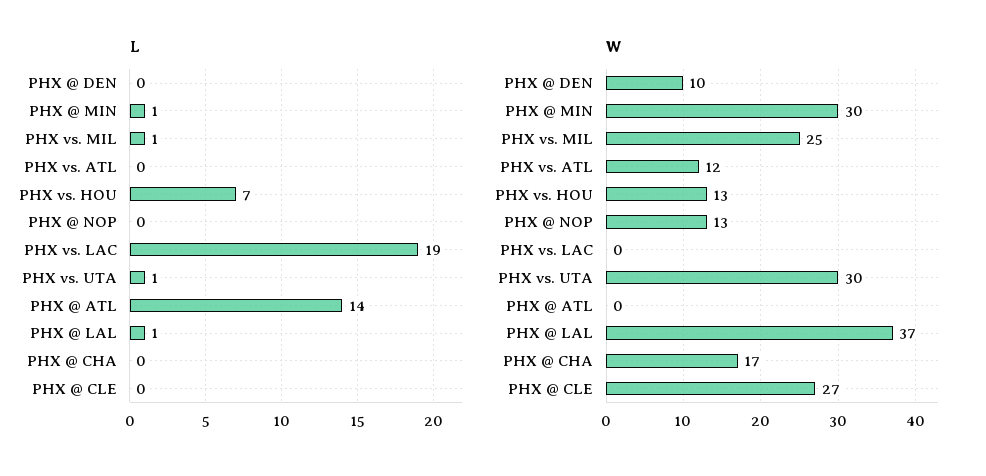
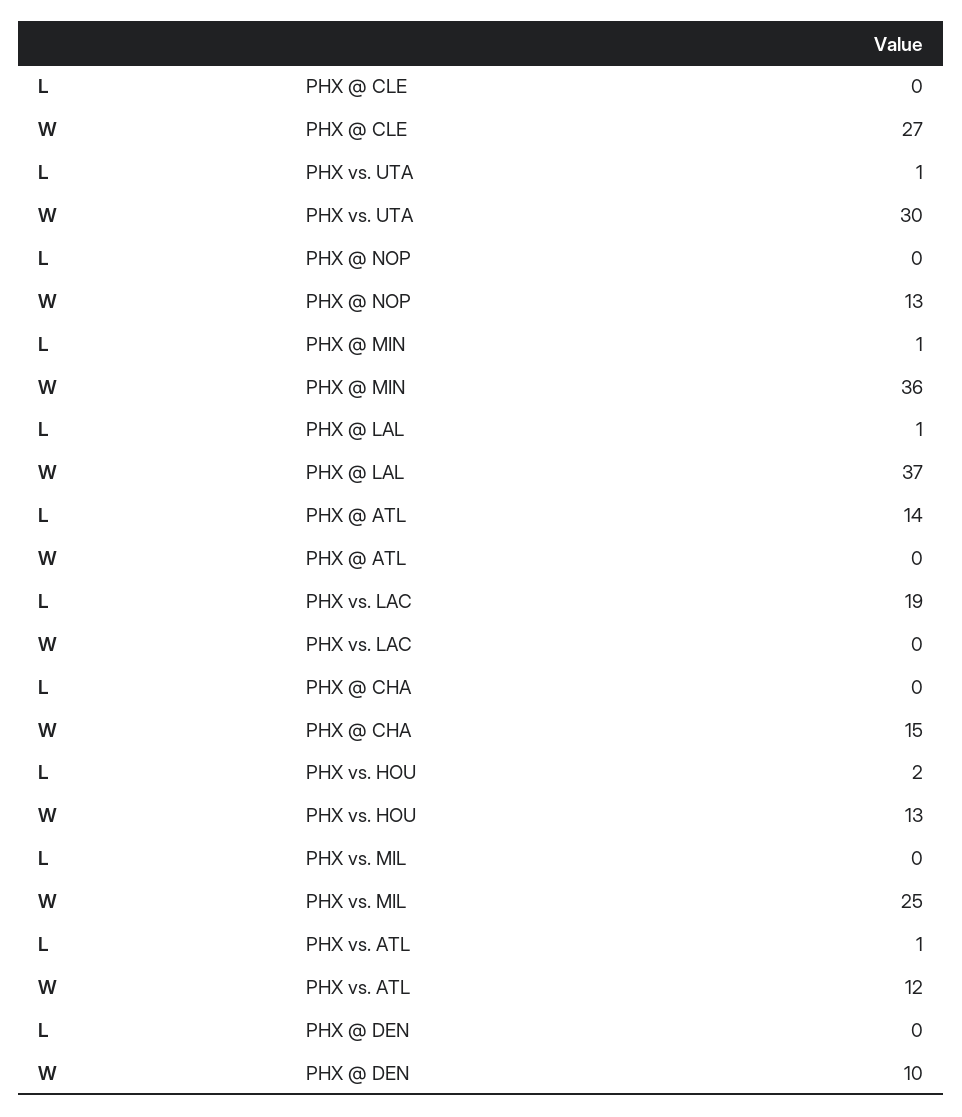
L, PHX vs. MIL: 1 -> 0
L, PHX vs. ATL: 0 -> 1
L, PHX vs. HOU: 7 -> 2
W, PHX @ MIN: 30 -> 36
W, PHX @ CHA: 17 -> 15

